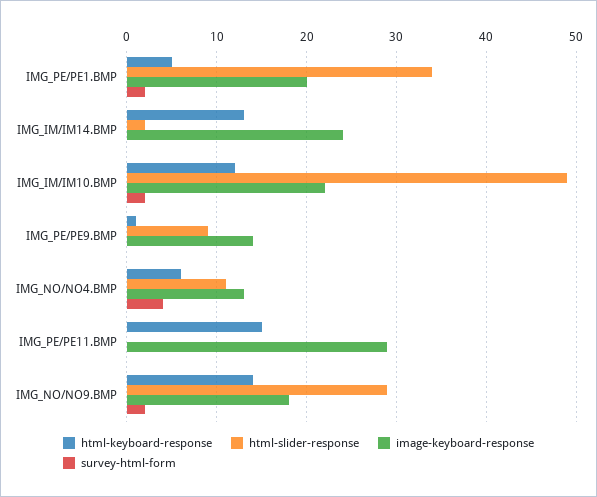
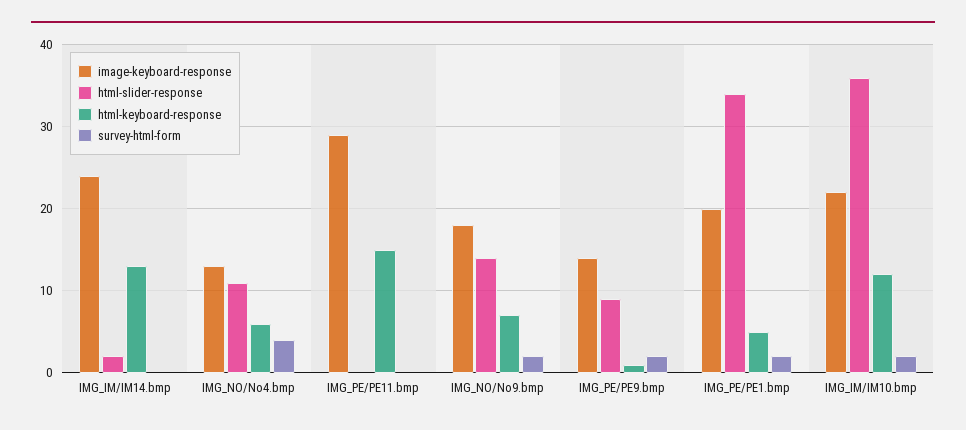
html-slider-response, IMG_IM/IM10.BMP: 49 -> 36
survey-html-form, IMG_PE/PE9.BMP: 0 -> 2
html-keyboard-response, IMG_NO/NO9.BMP: 14 -> 7
html-slider-response, IMG_NO/NO9.BMP: 29 -> 14

